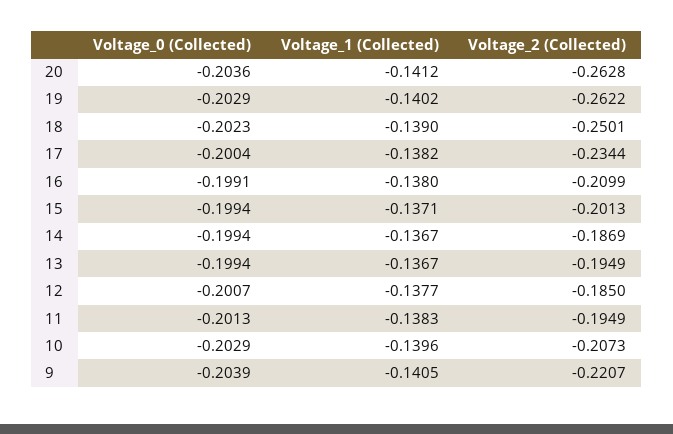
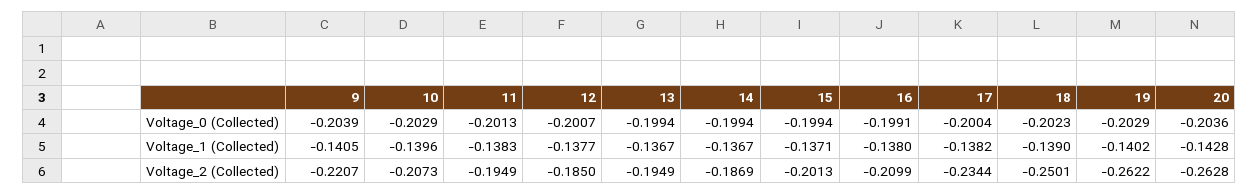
Voltage_1 (Collected), 20: -0.1412 -> -0.1428

